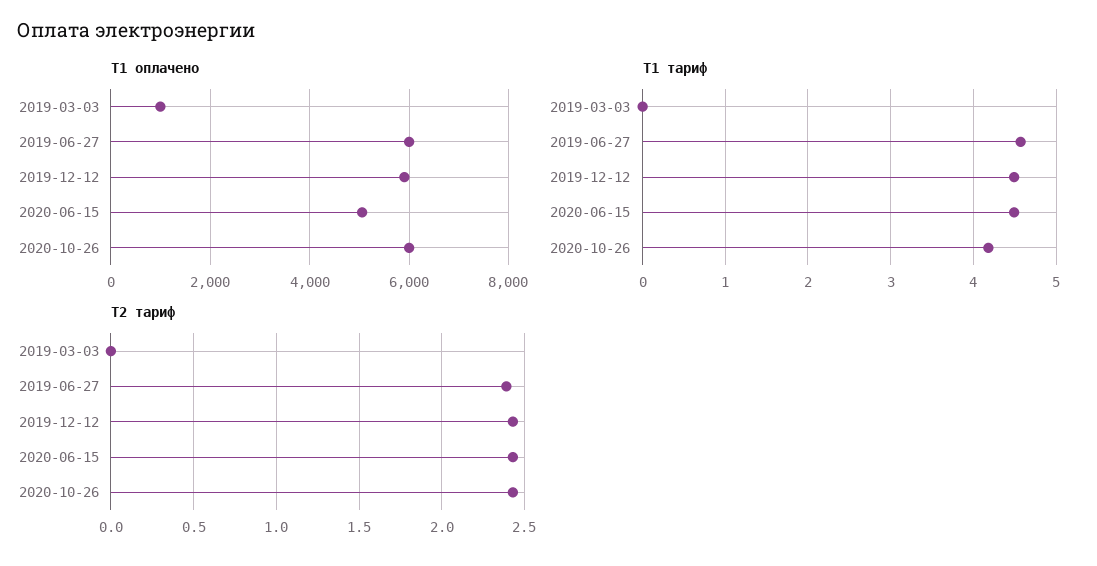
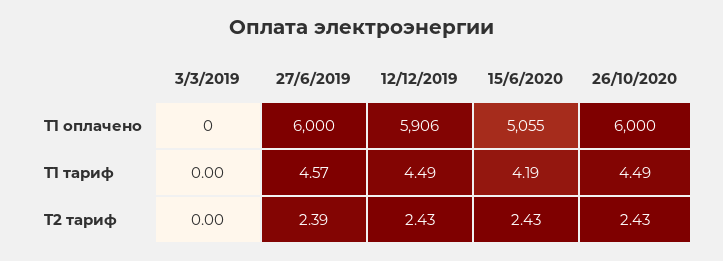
T1 оплачено, 2019-03-03: 1000 -> 0
T1 тариф, 2020-06-15: 4.5 -> 4.19
T1 тариф, 2020-10-26: 4.2 -> 4.49

